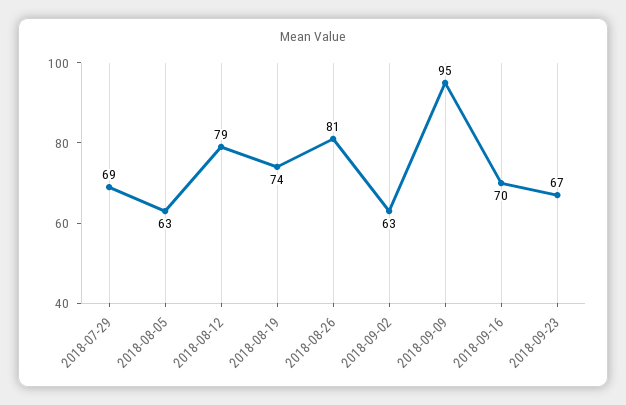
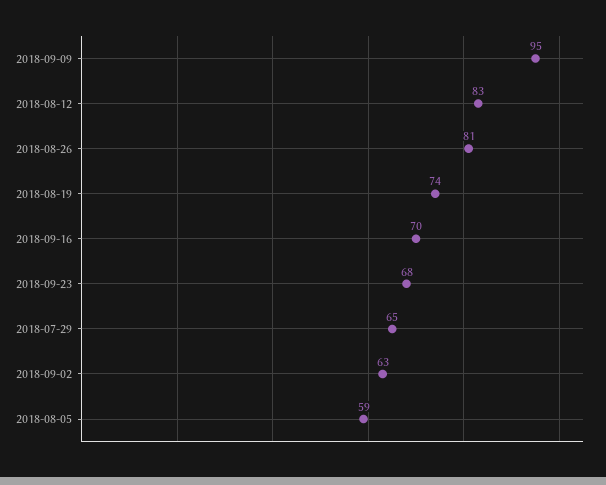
2018-07-29: 69 -> 65
2018-08-05: 63 -> 59
2018-08-12: 79 -> 83
2018-09-23: 67 -> 68

